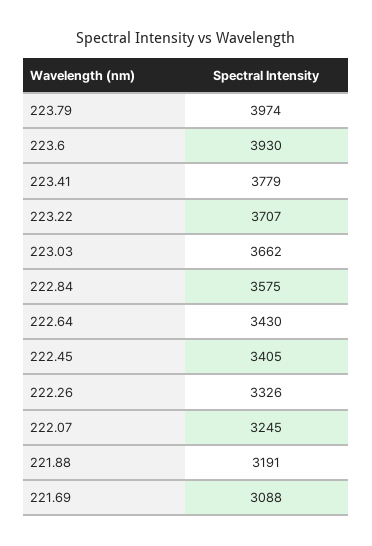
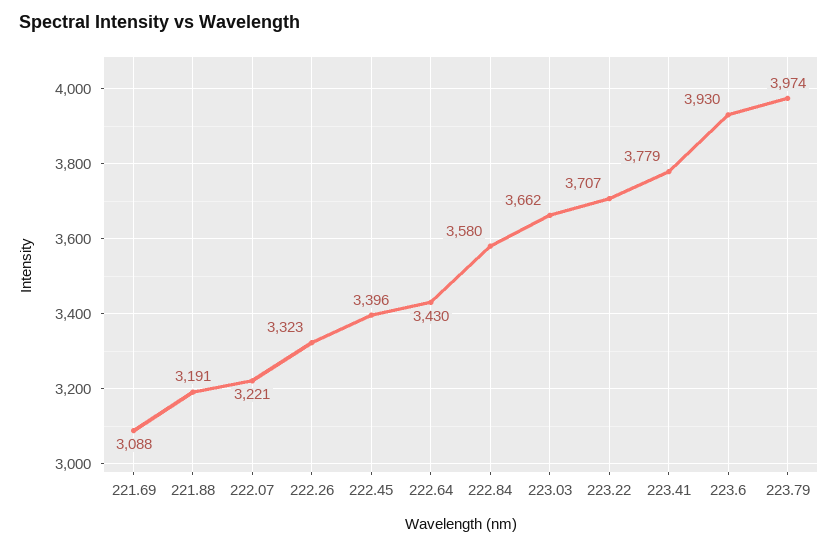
222.84: 3575 -> 3580
222.45: 3405 -> 3396
222.26: 3326 -> 3323
222.07: 3245 -> 3221

